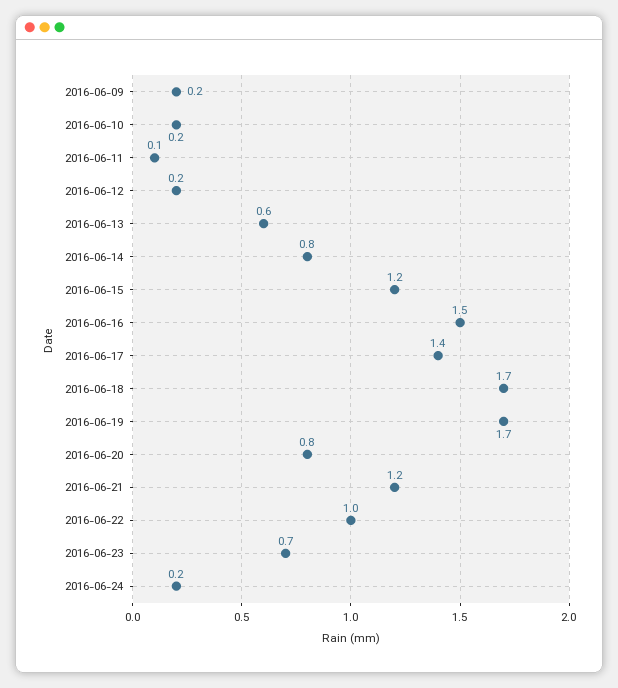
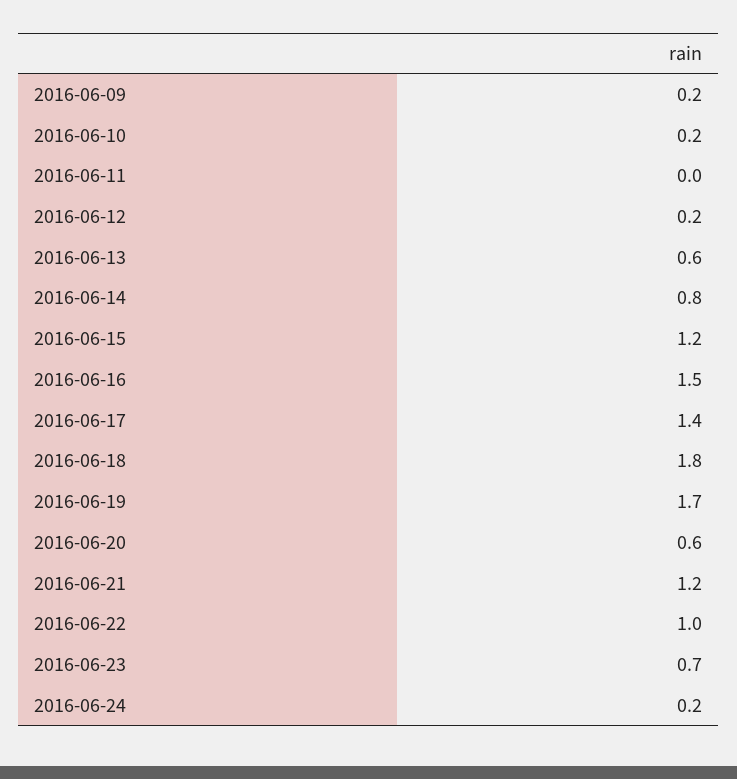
2016-06-11: 0.1 -> 0
2016-06-18: 1.7 -> 1.8
2016-06-20: 0.8 -> 0.6

